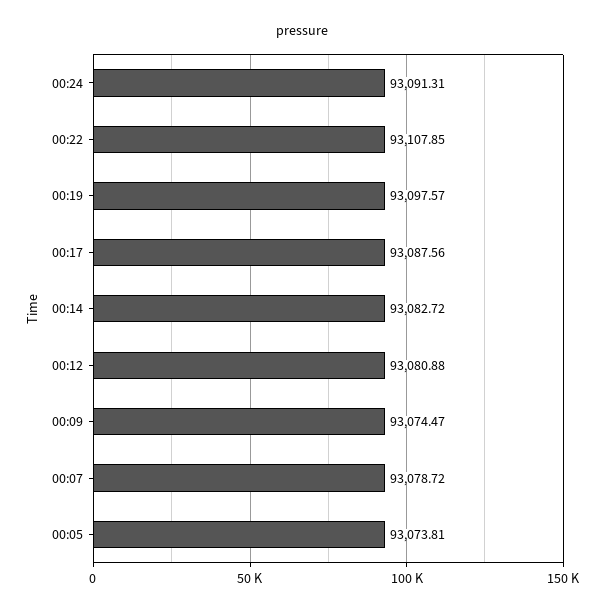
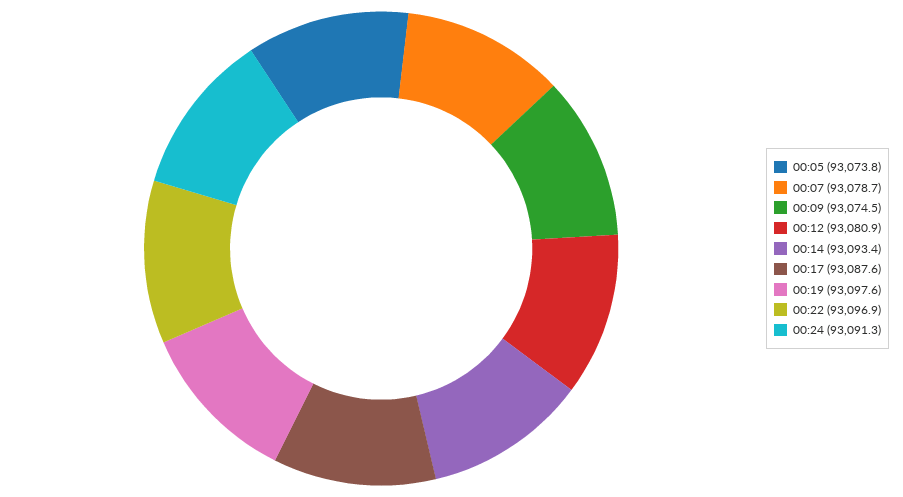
00:22: 93107.85 -> 93096.9
00:14: 93082.72 -> 93093.4

